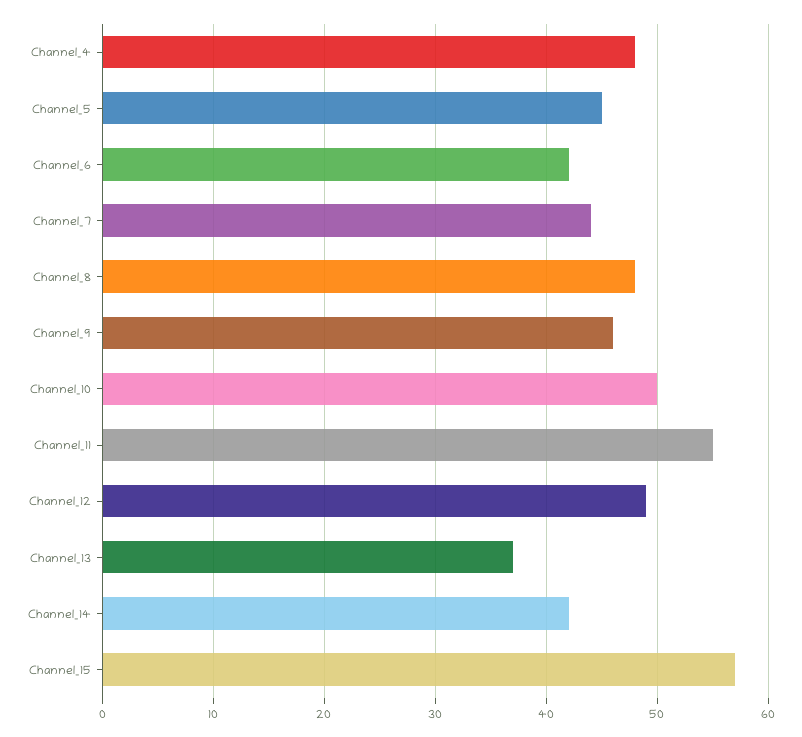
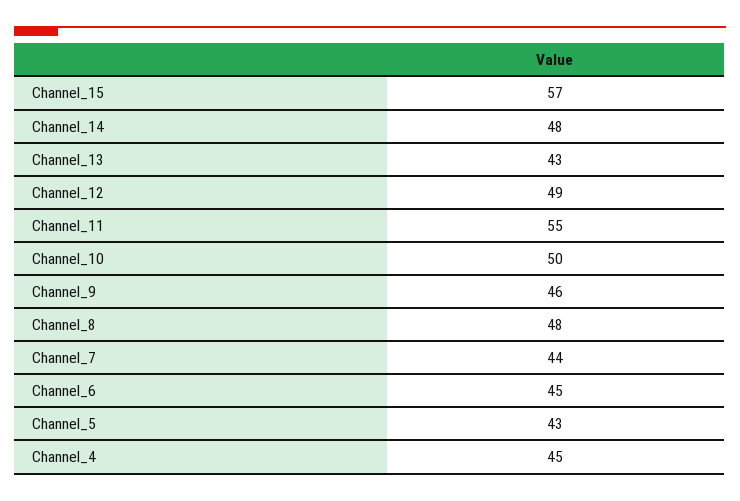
Channel_4: 48 -> 45
Channel_5: 45 -> 43
Channel_6: 42 -> 45
Channel_13: 37 -> 43
Channel_14: 42 -> 48

